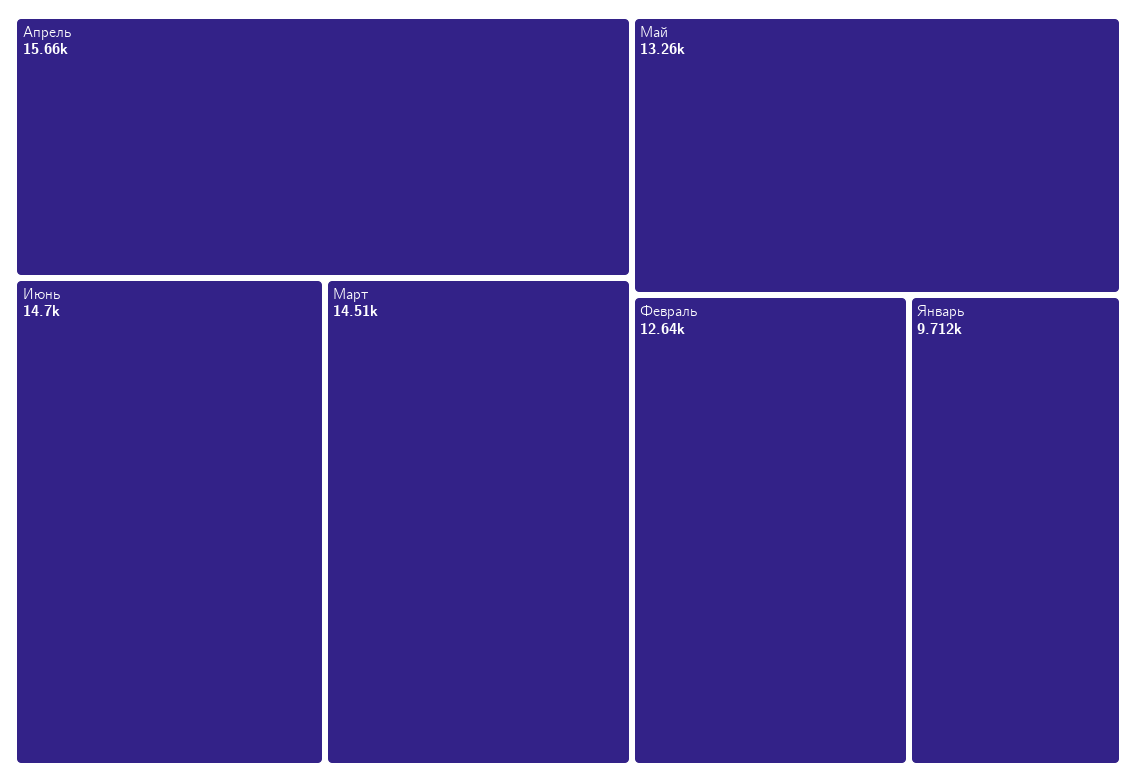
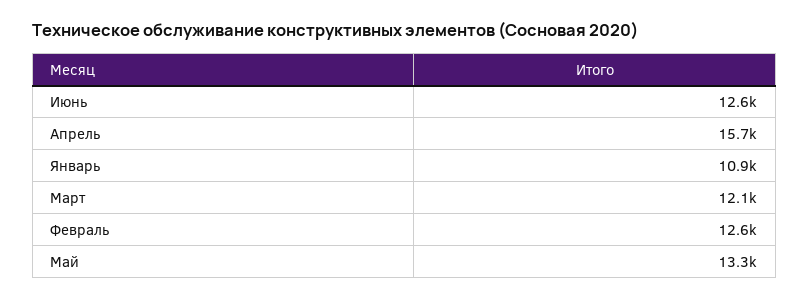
Июнь: 14700 -> 12600
Март: 14510 -> 12100
Январь: 9712 -> 10900

